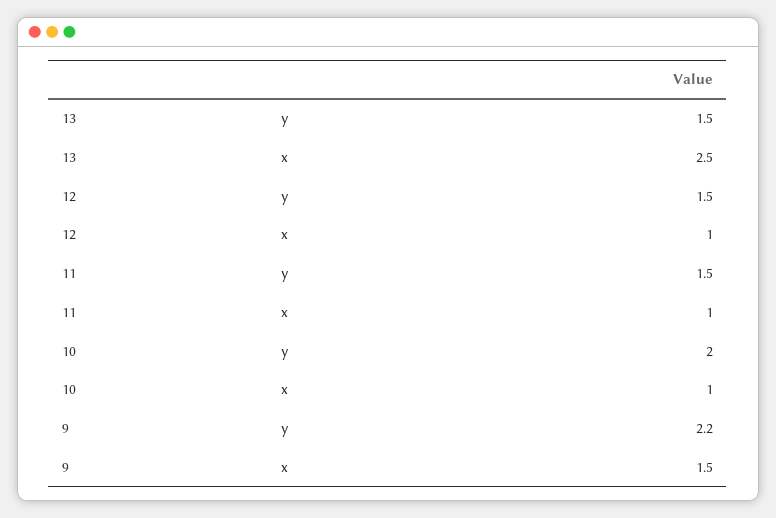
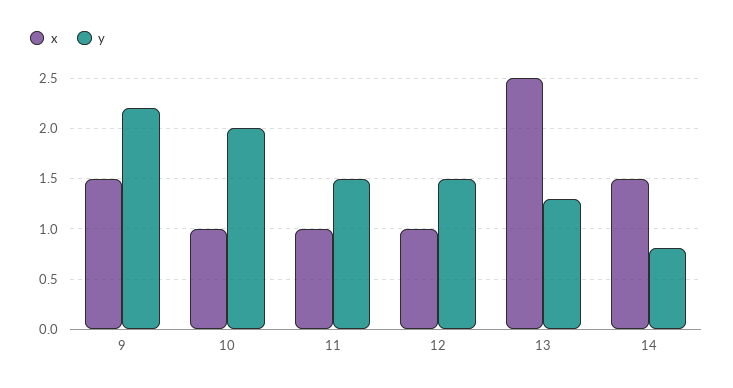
y, 13: 1.5 -> 1.3
x, 14: none -> 1.5
y, 14: none -> 0.8

